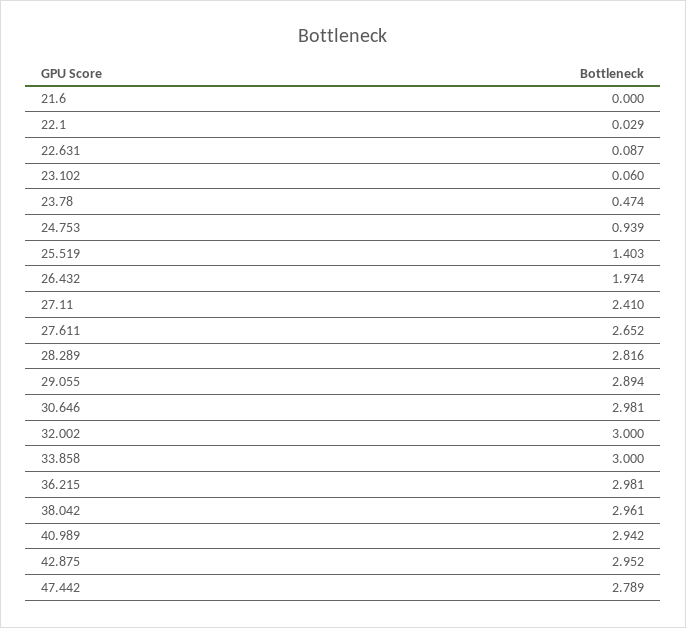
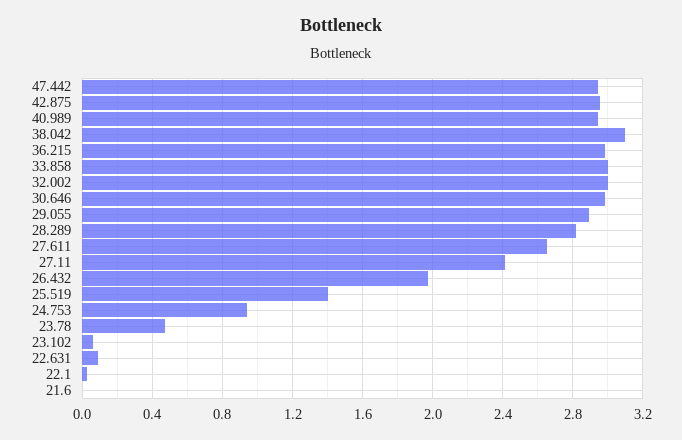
38.042: 2.961 -> 3.1
47.442: 2.789 -> 2.95

